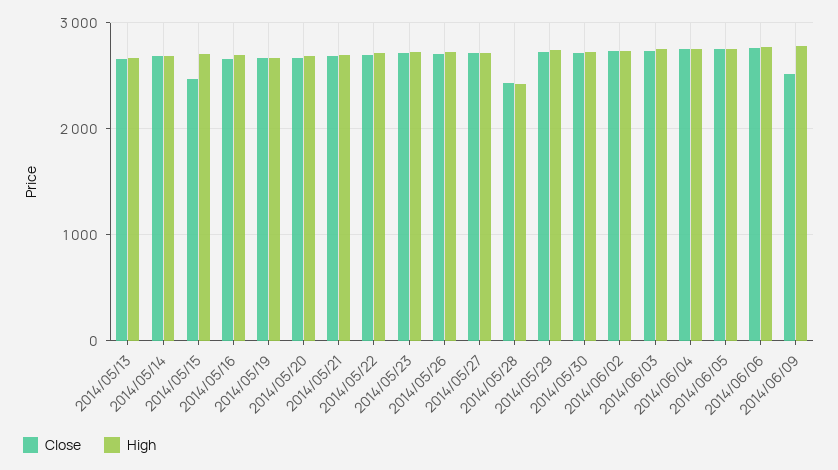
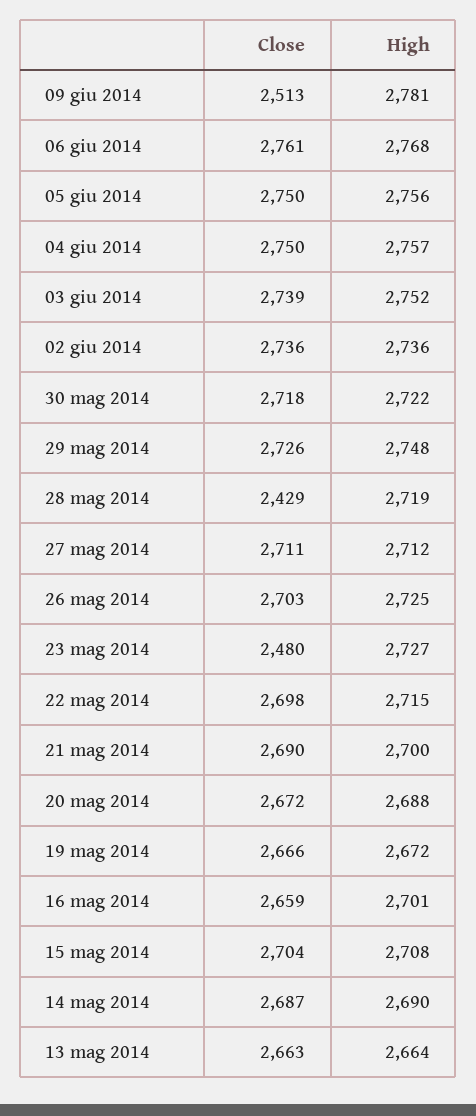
Close, 2014/05/15: 2500 -> 2704
Close, 2014/05/23: 2700 -> 2480
High, 2014/05/28: 2400 -> 2719

